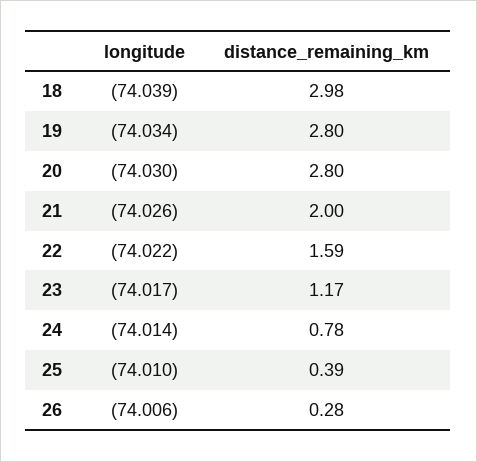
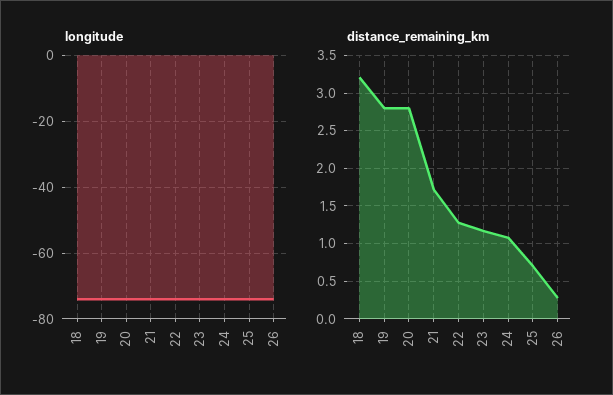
distance_remaining_km, 18: 2.98 -> 3.2
distance_remaining_km, 21: 2 -> 1.7
distance_remaining_km, 22: 1.59 -> 1.3
distance_remaining_km, 24: 0.78 -> 1.1
distance_remaining_km, 25: 0.39 -> 0.7

